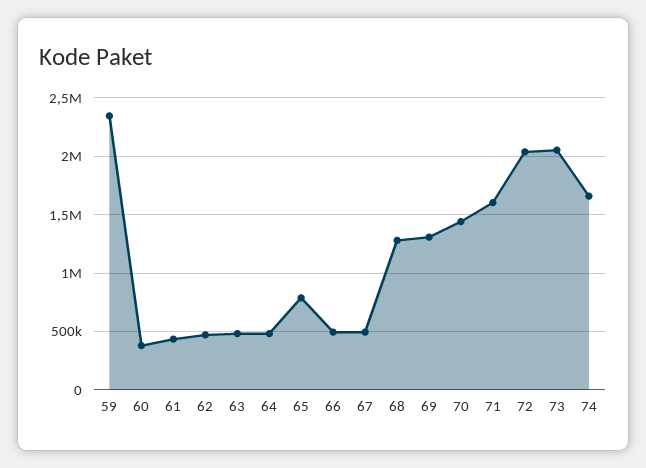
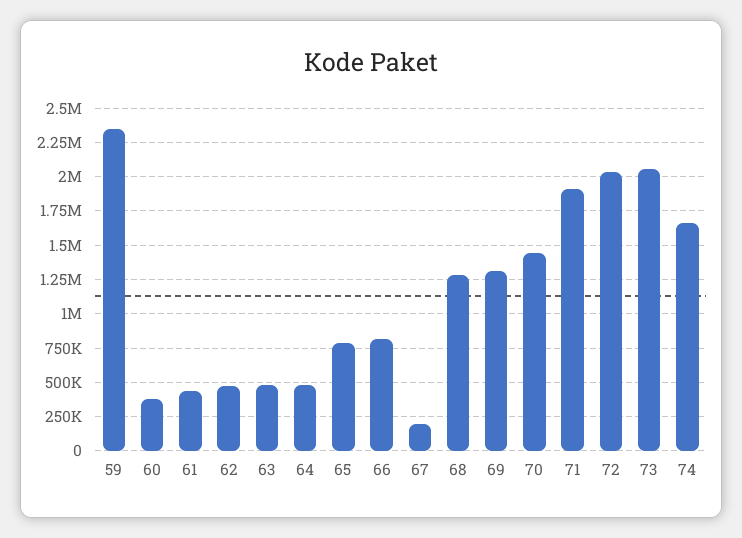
66: 500000 -> 800000
67: 500000 -> 200000
71: 1600000 -> 1900000

